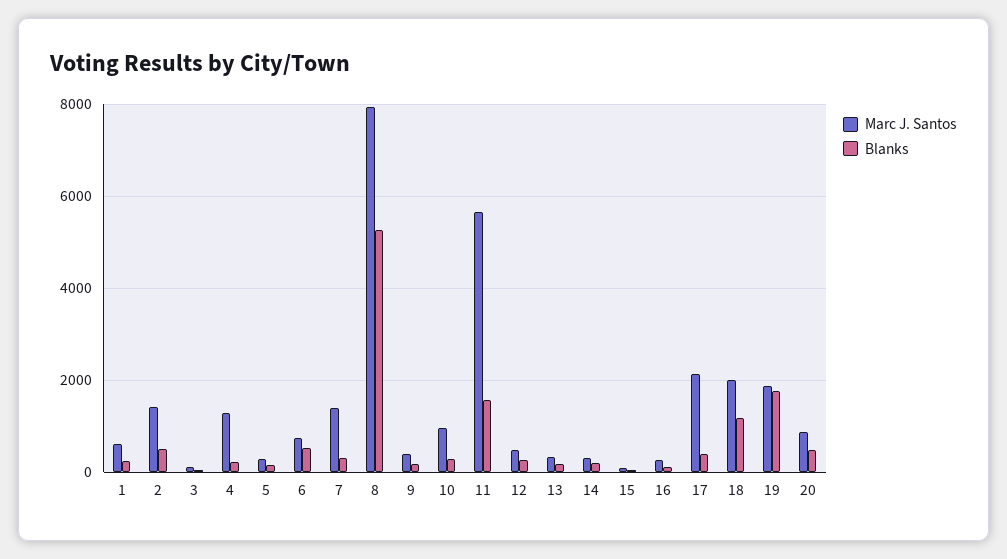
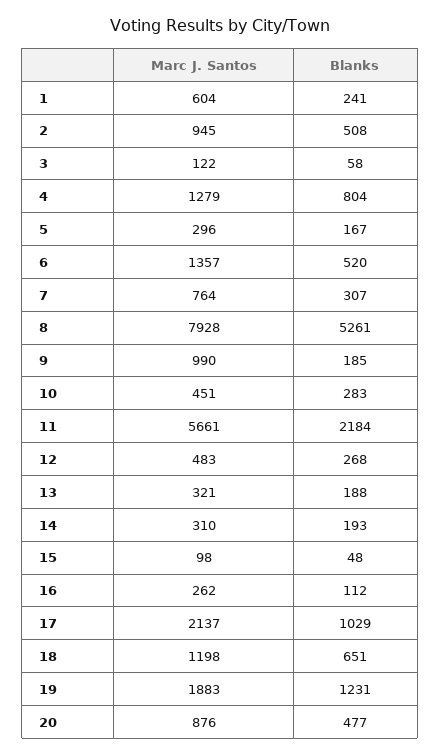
Marc J. Santos, 2: 1400 -> 945
Blanks, 4: 200 -> 804
Marc J. Santos, 6: 800 -> 1357
Marc J. Santos, 7: 1400 -> 764
Marc J. Santos, 9: 400 -> 990
Marc J. Santos, 10: 1000 -> 451
Blanks, 11: 1600 -> 2184
Blanks, 17: 400 -> 1029
Marc J. Santos, 18: 2000 -> 1198
Blanks, 18: 1200 -> 651
Blanks, 19: 1800 -> 1231

